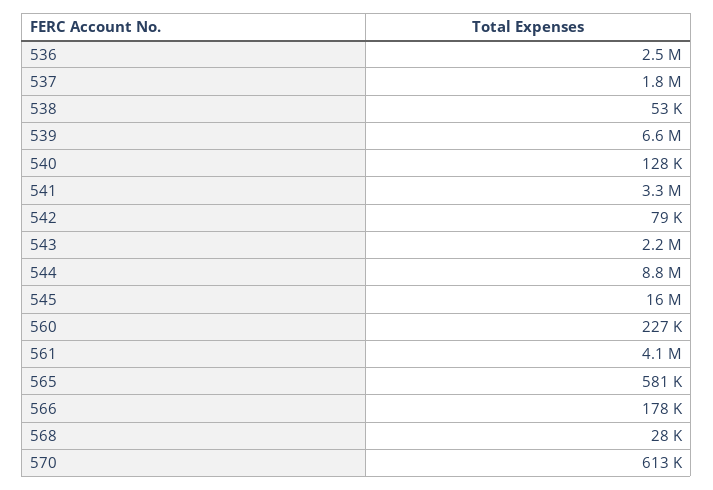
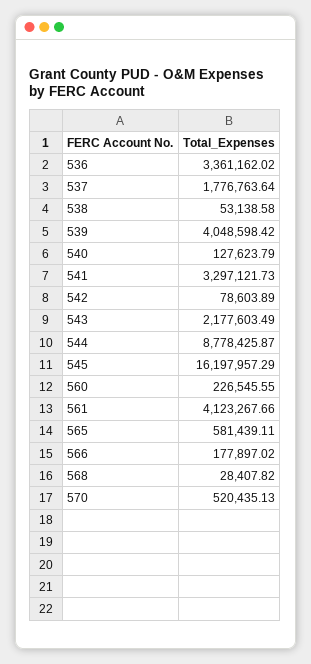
536: 2500000 -> 3361162.02
539: 6600000 -> 4048598.42
570: 613000 -> 520435.13

